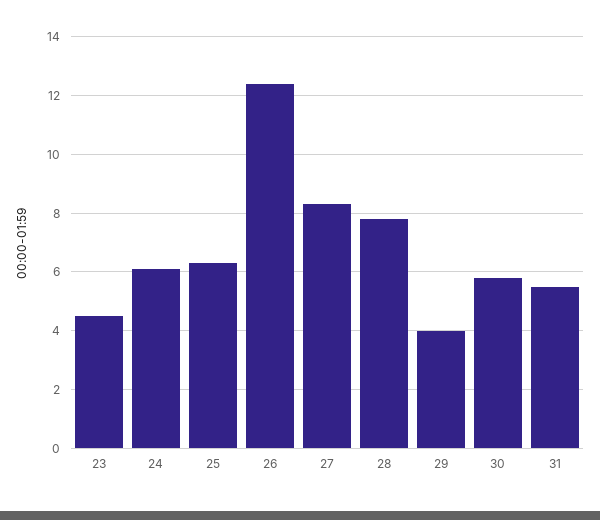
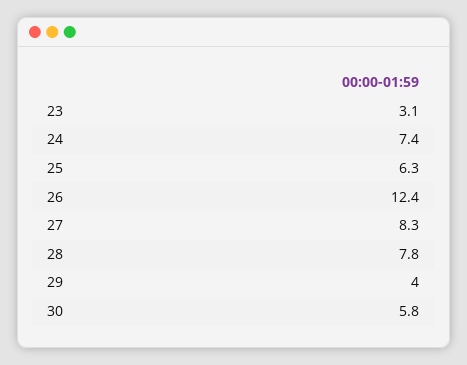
23: 4.5 -> 3.1
24: 6 -> 7.4
31: 5.5 -> none

